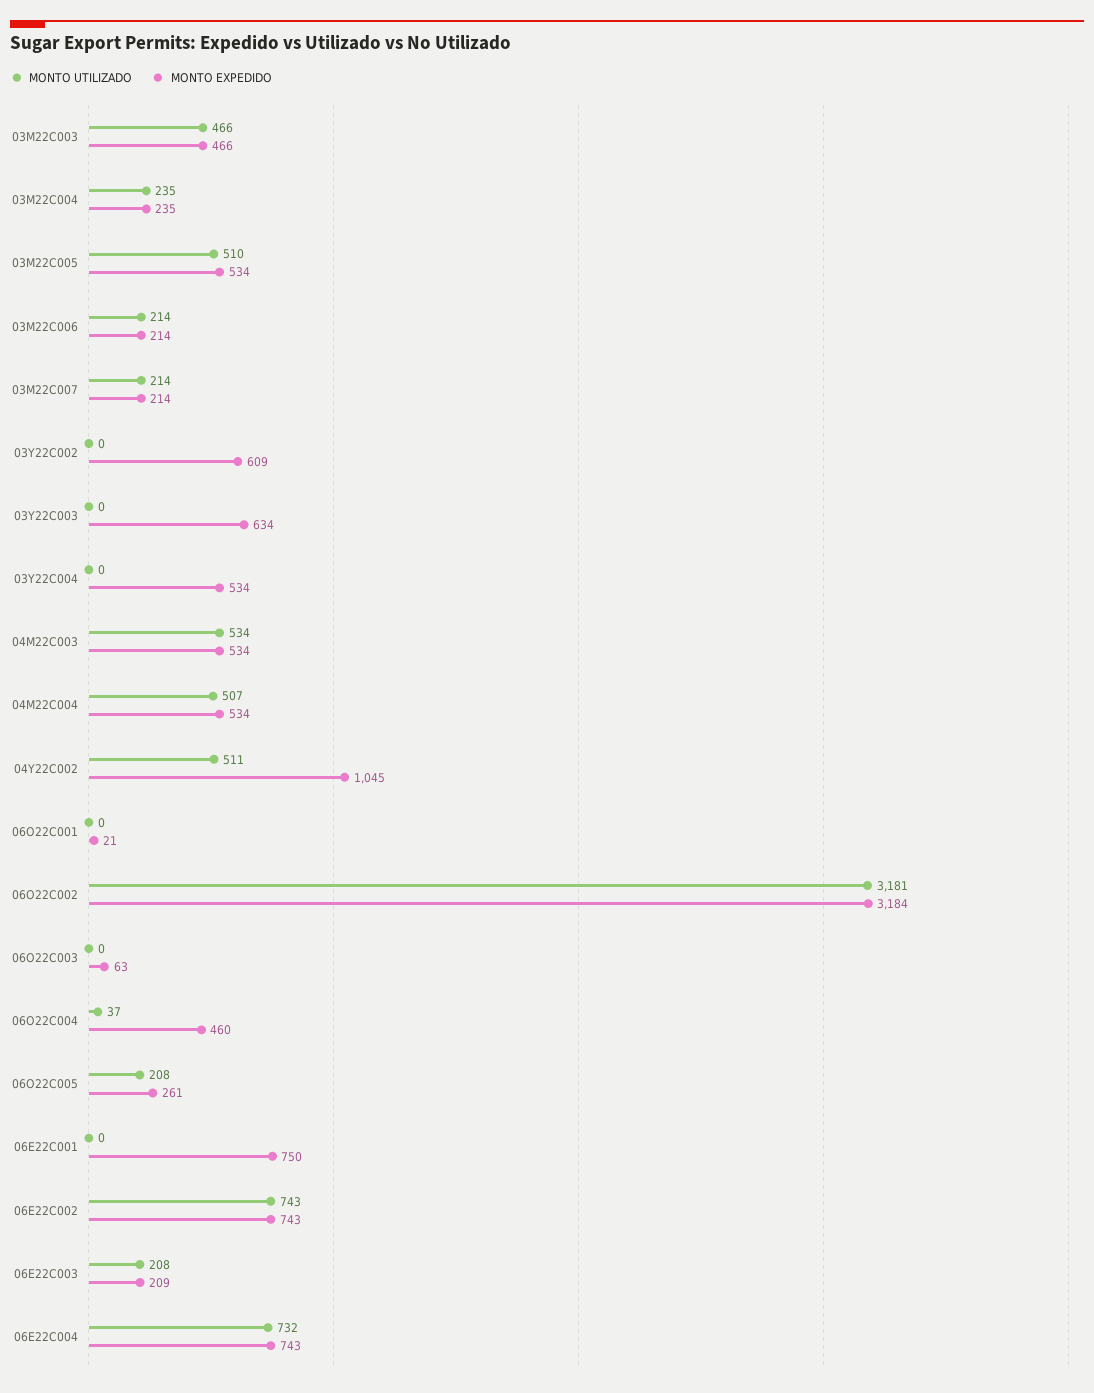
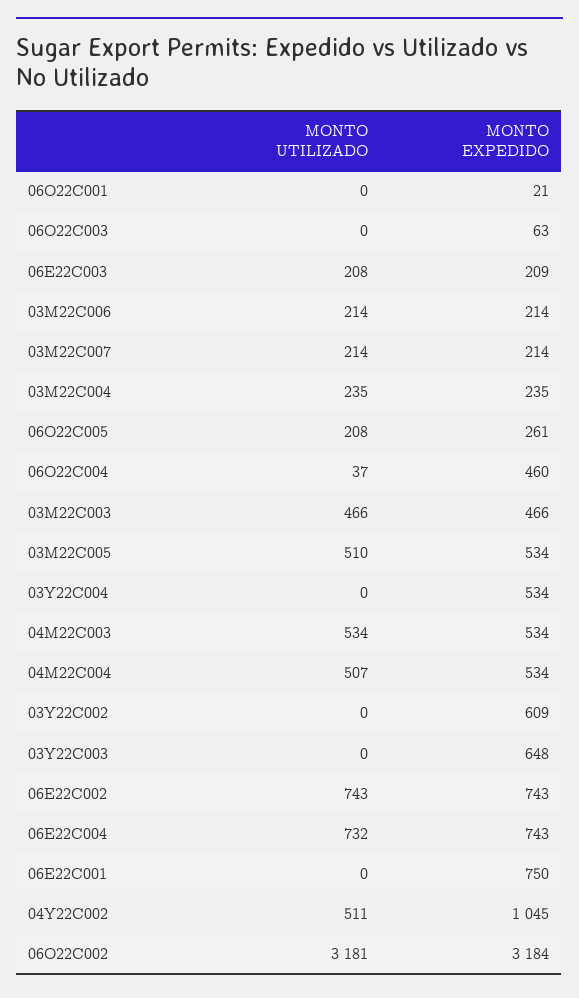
MONTO EXPEDIDO, 03Y22C003: 634 -> 648

